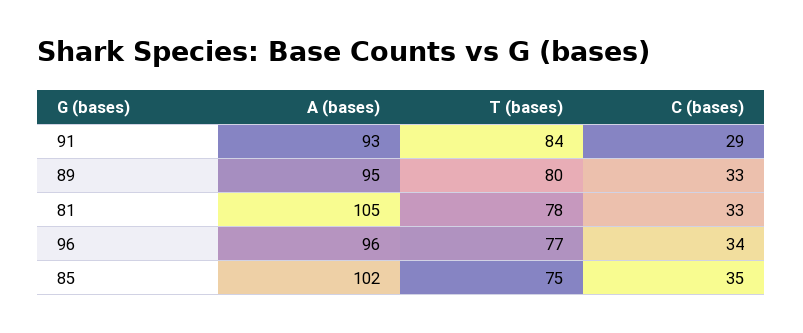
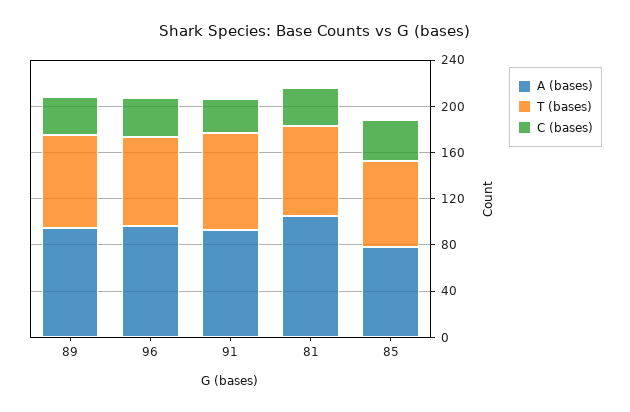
A (bases), 85: 102 -> 80

